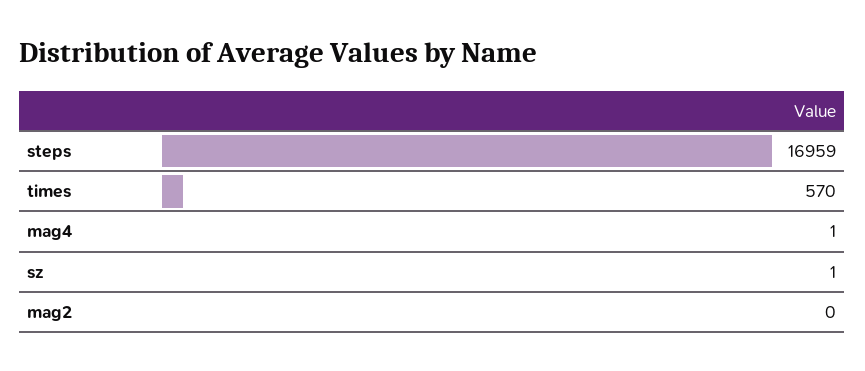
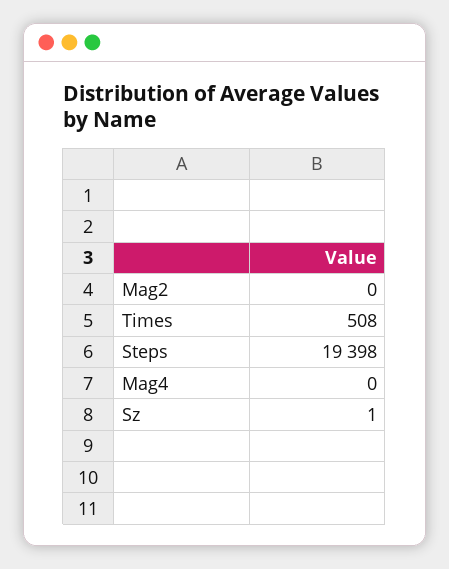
steps: 16959 -> 19398
times: 570 -> 508
mag4: 1 -> 0

